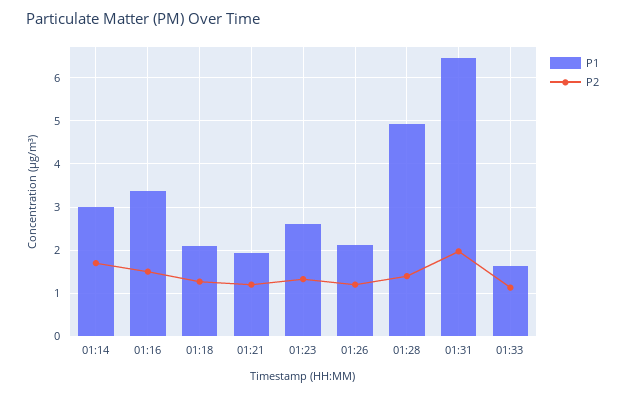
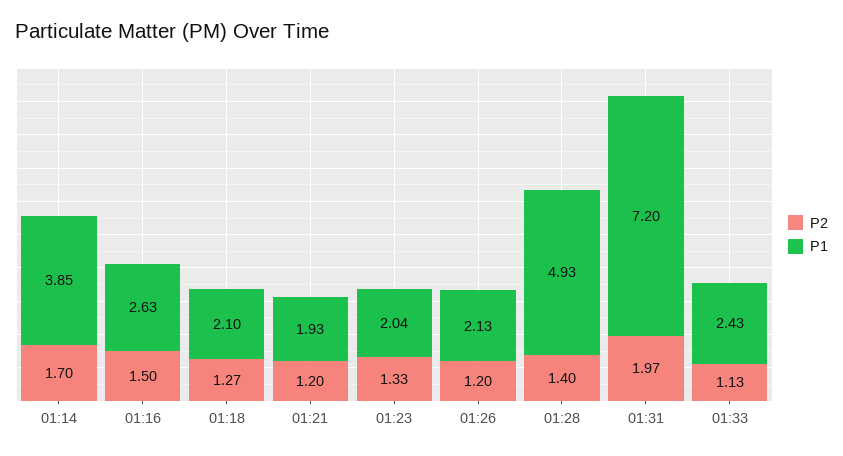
P1, 01:14: 3 -> 3.85
P1, 01:16: 3.4 -> 2.63
P1, 01:23: 2.6 -> 2.04
P1, 01:31: 6.4 -> 7.2
P1, 01:33: 1.6 -> 2.43

